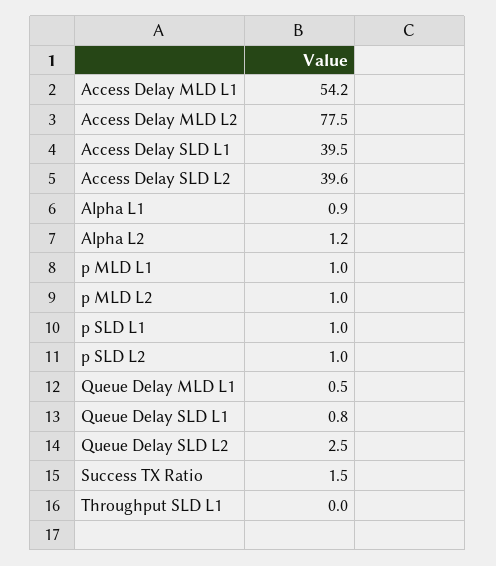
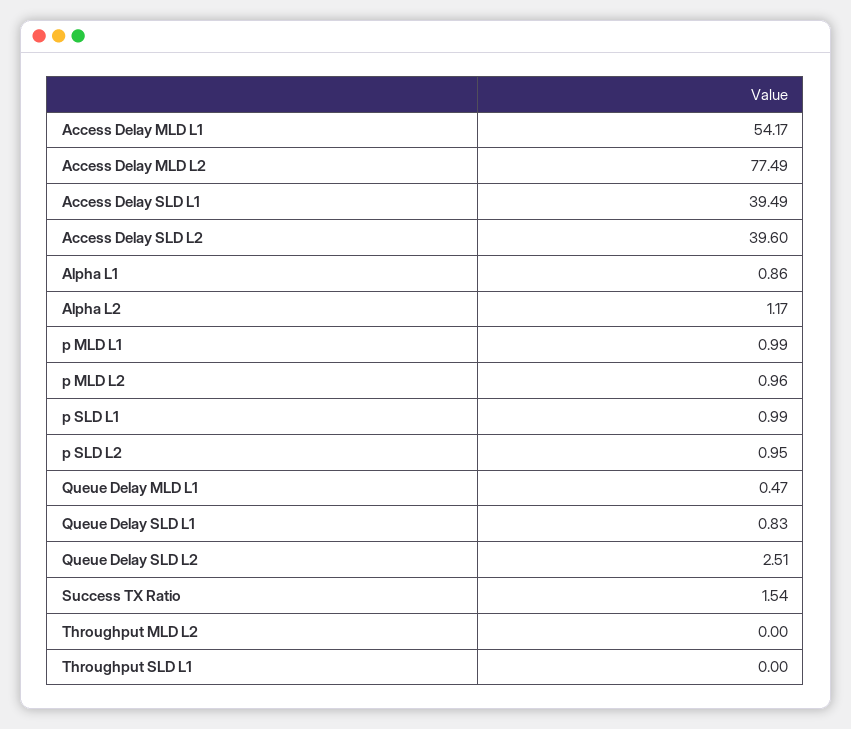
Throughput MLD L2: none -> 0

